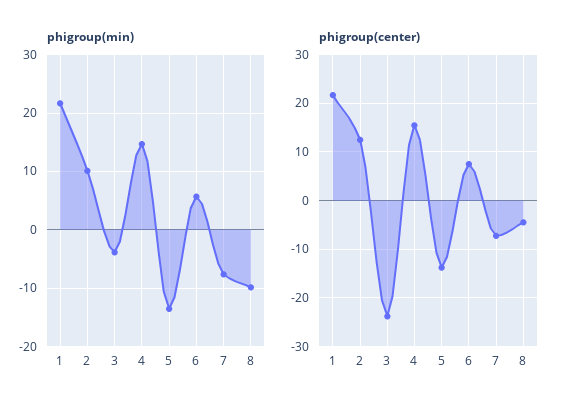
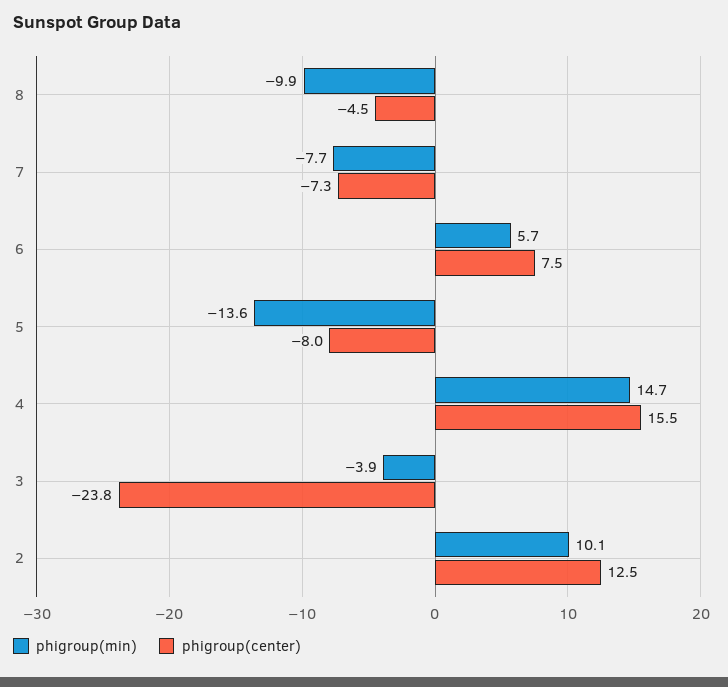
phigroup(min), 1: 22 -> none
phigroup(center), 1: 22 -> none
phigroup(center), 5: -14 -> -8

